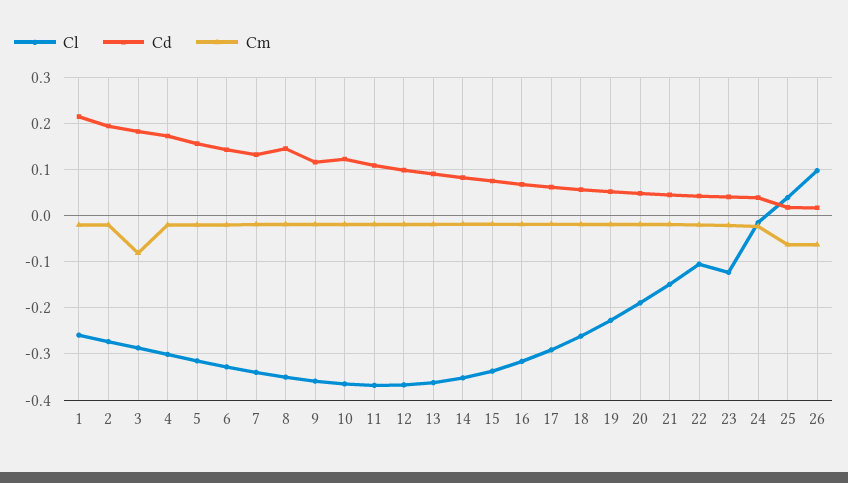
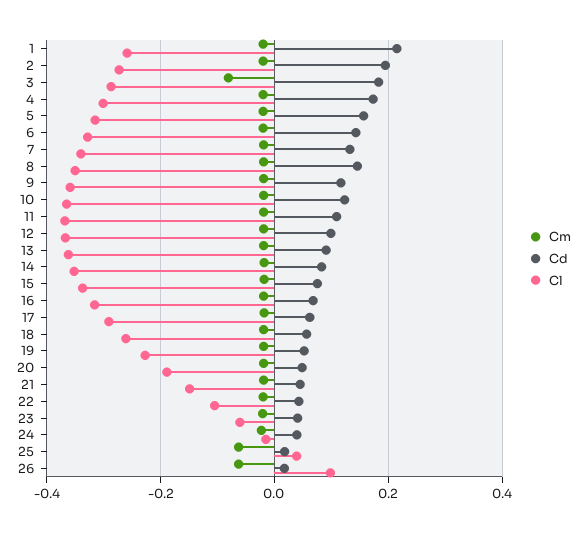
Cl, 23: -0.12 -> -0.06

